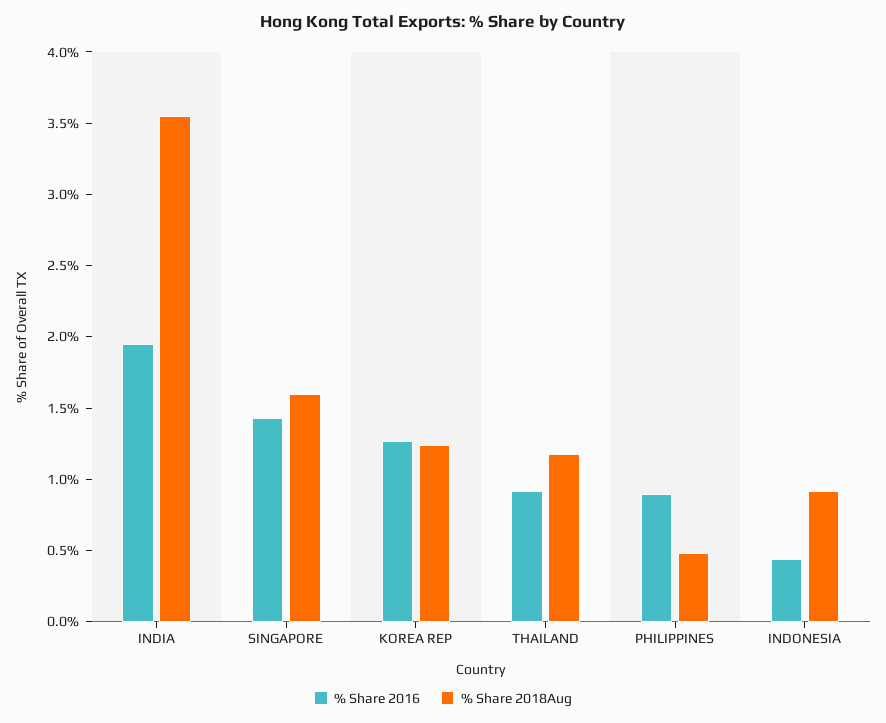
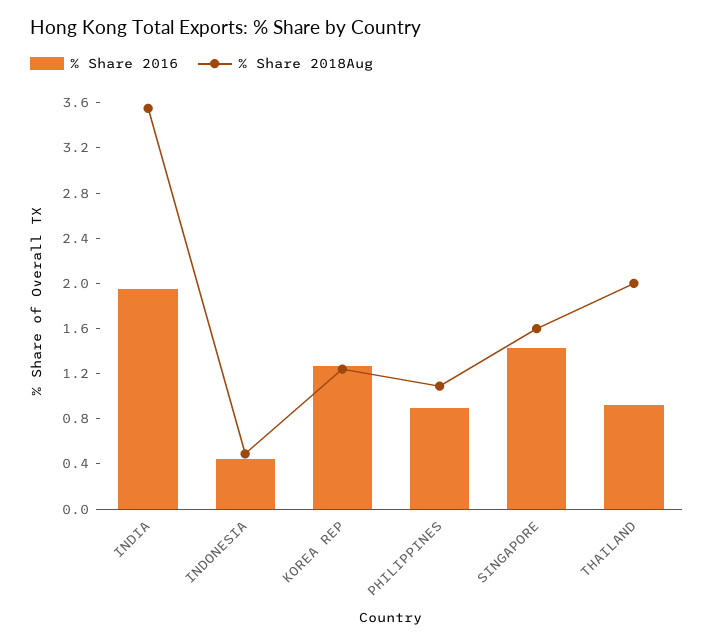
% Share 2018Aug, THAILAND: 1.2 -> 2
% Share 2018Aug, PHILIPPINES: 0.5 -> 1.1
% Share 2018Aug, INDONESIA: 0.9 -> 0.5

